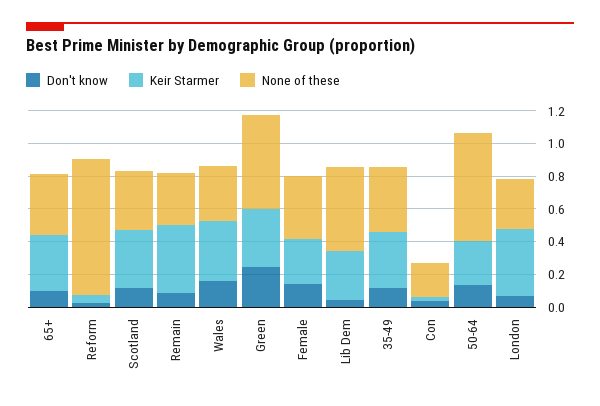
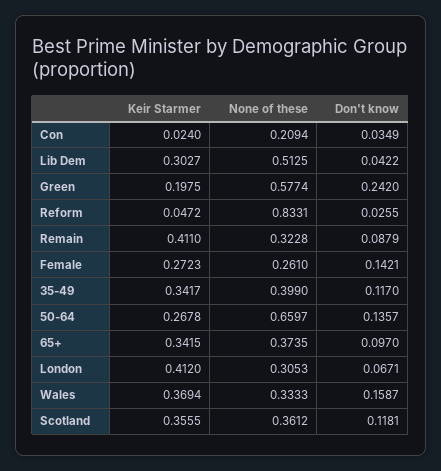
Keir Starmer, Green: 0.35 -> 0.1975
None of these, Female: 0.4 -> 0.261

